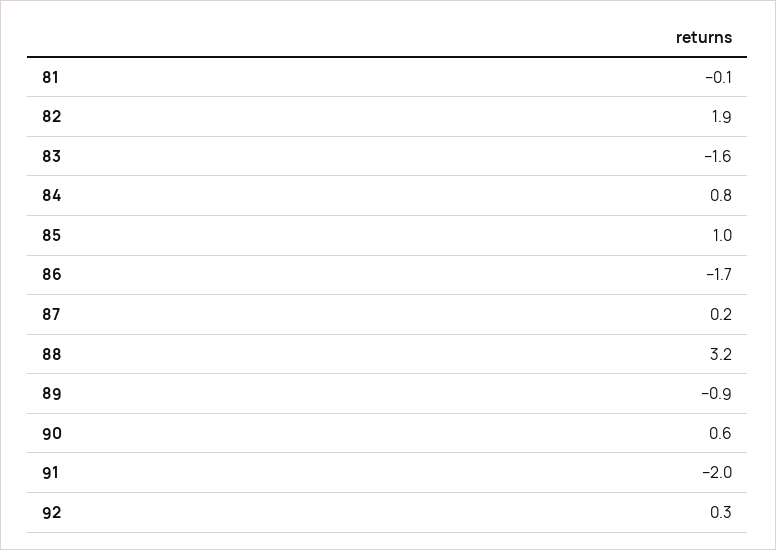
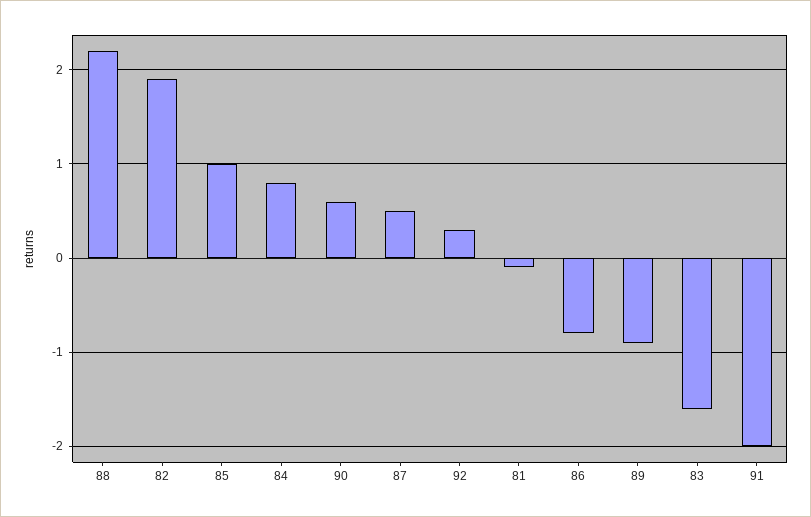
86: -1.7 -> -0.8
87: 0.2 -> 0.5
88: 3.2 -> 2.2

